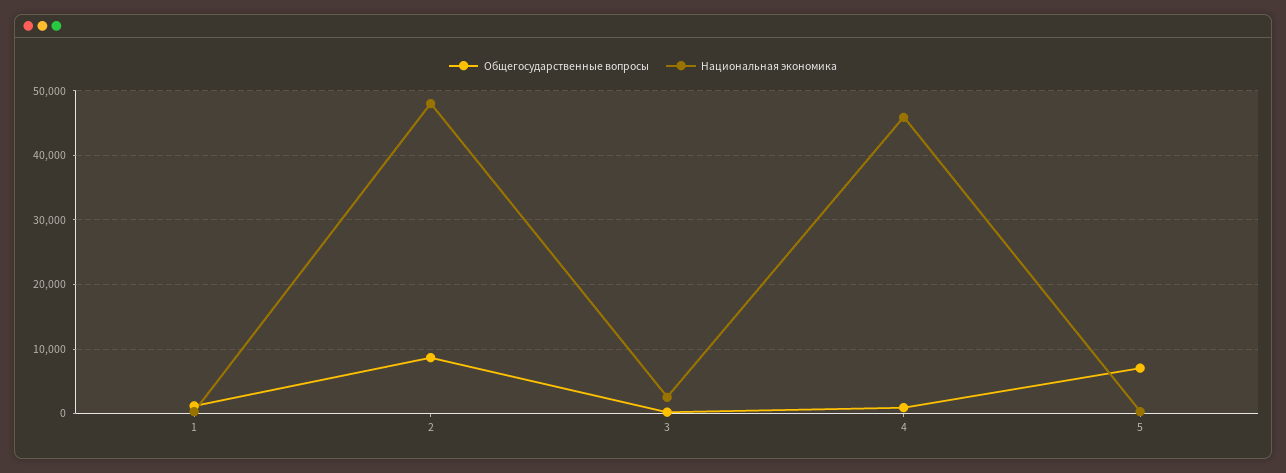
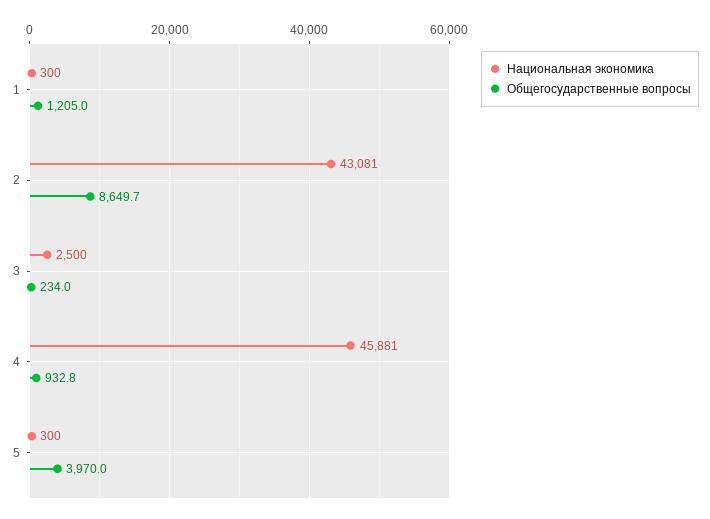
Национальная экономика, 2: 48000 -> 43081
Общегосударственные вопросы, 5: 7000 -> 3970

